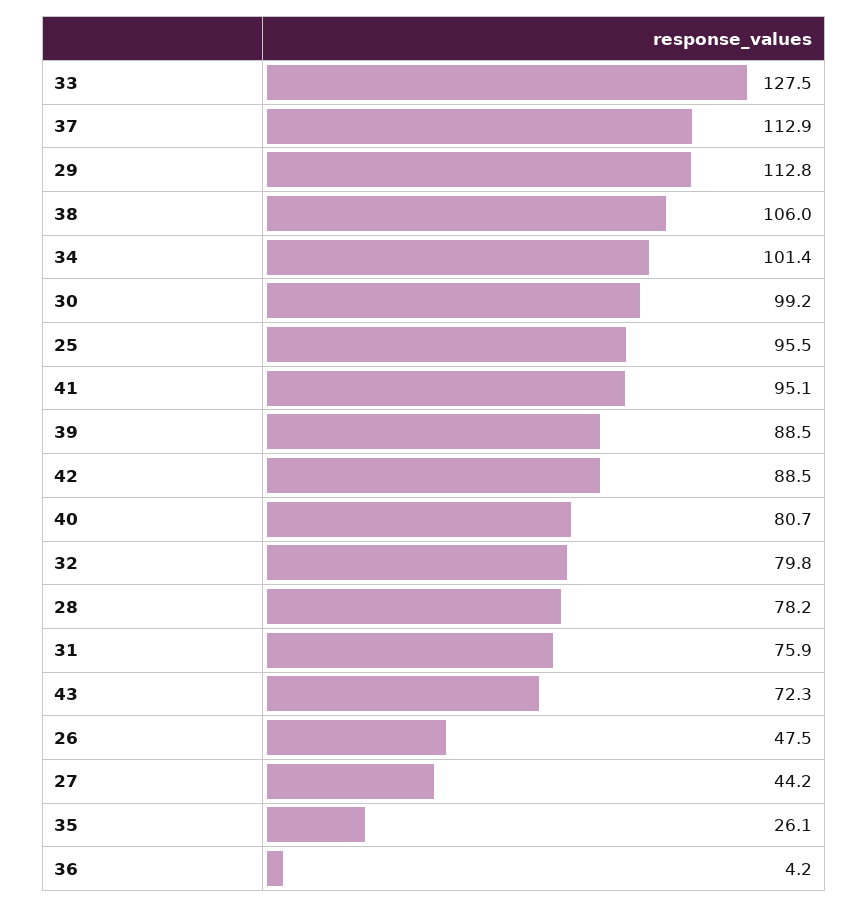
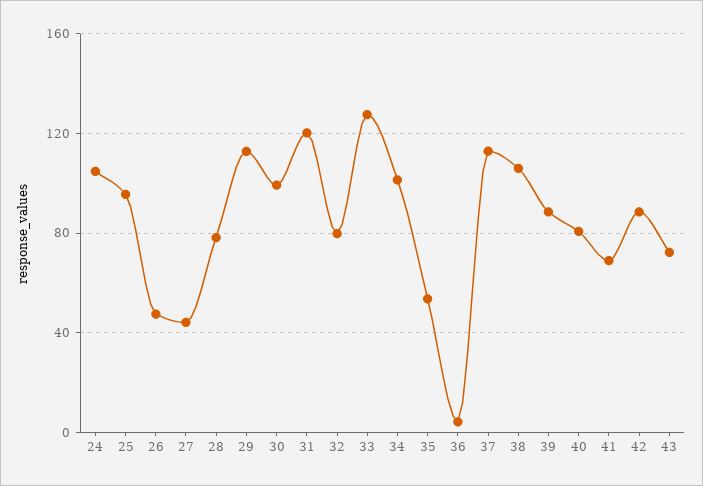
41: 95.1 -> 70
31: 75.9 -> 120
35: 26.1 -> 55
24: none -> 105

